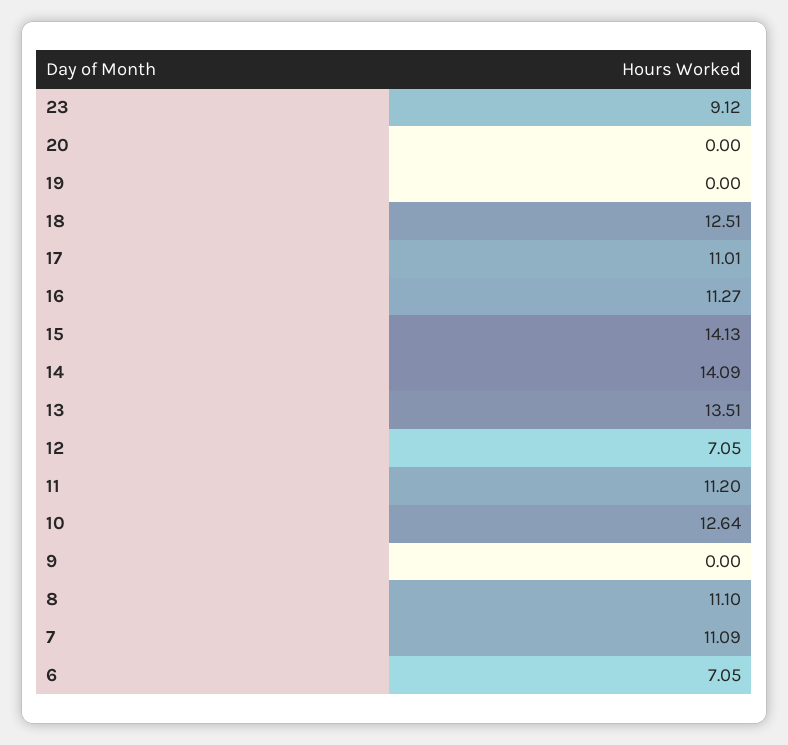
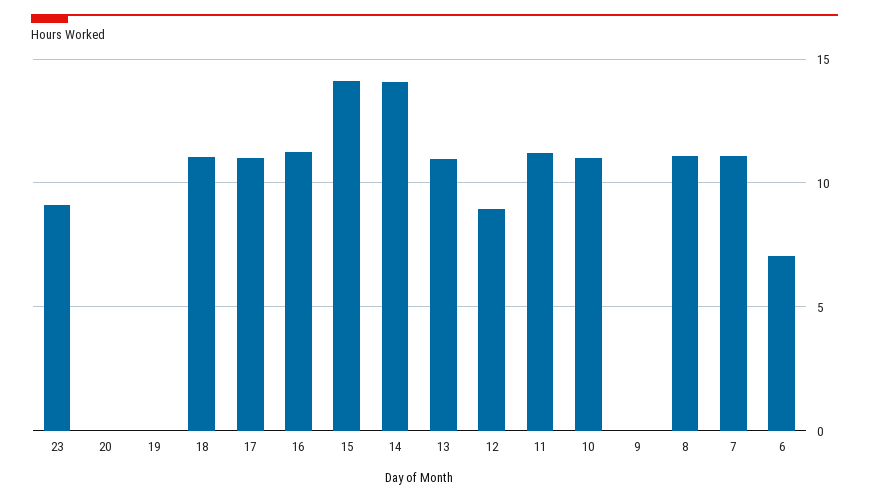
18: 12.51 -> 11
13: 13.51 -> 11
12: 7.05 -> 9
10: 12.64 -> 11

